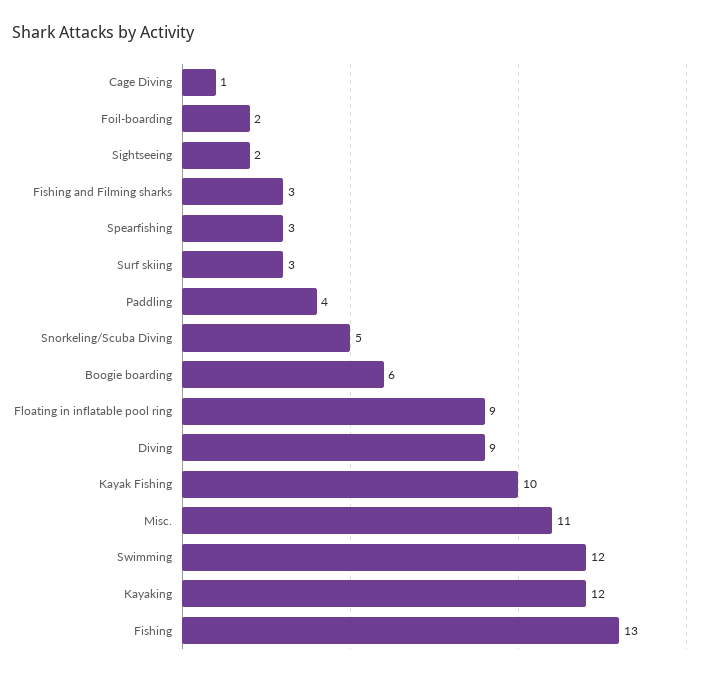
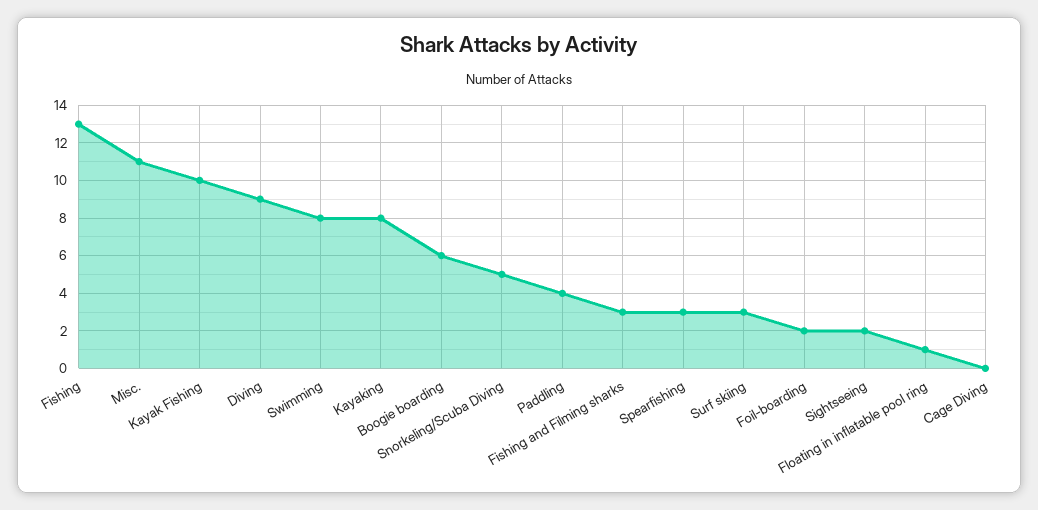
Cage Diving: 1 -> 0
Floating in inflatable pool ring: 9 -> 1
Swimming: 12 -> 8
Kayaking: 12 -> 8

